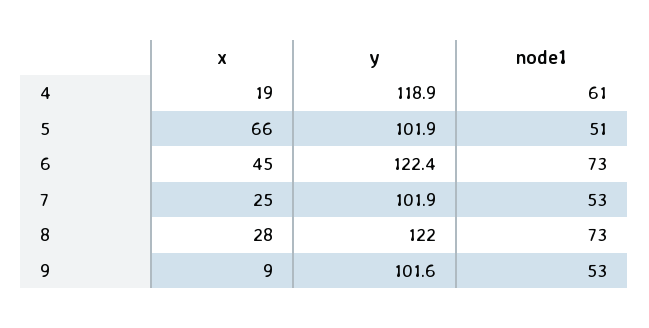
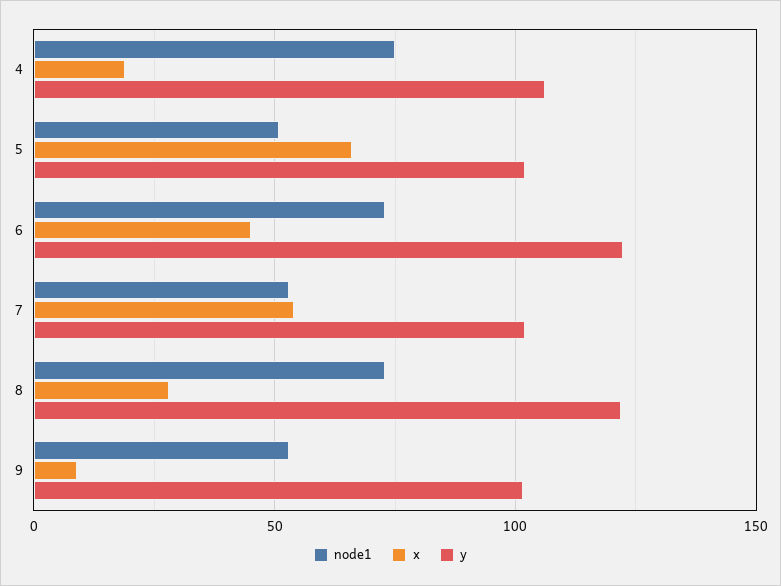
y, 4: 118.9 -> 105
node1, 4: 61 -> 75
x, 7: 25 -> 55

